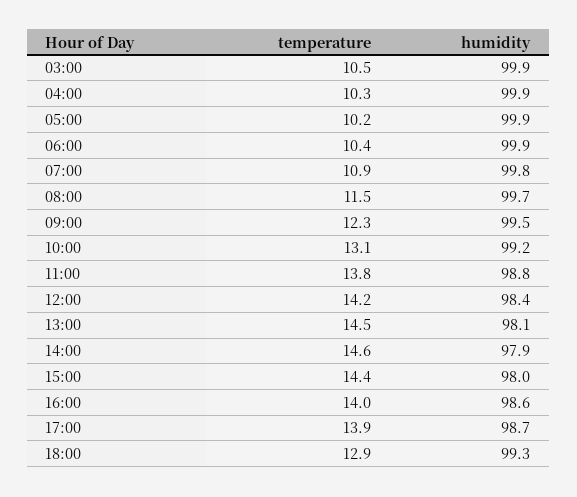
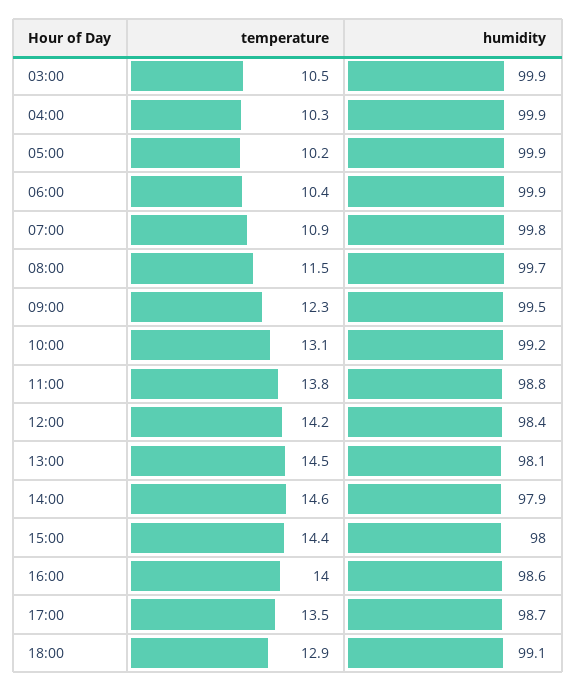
temperature, 17:00: 13.9 -> 13.5
humidity, 18:00: 99.3 -> 99.1

